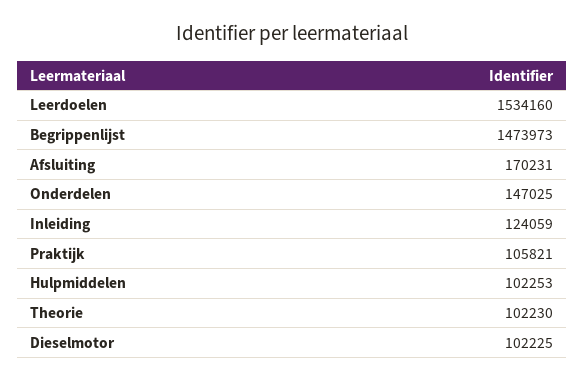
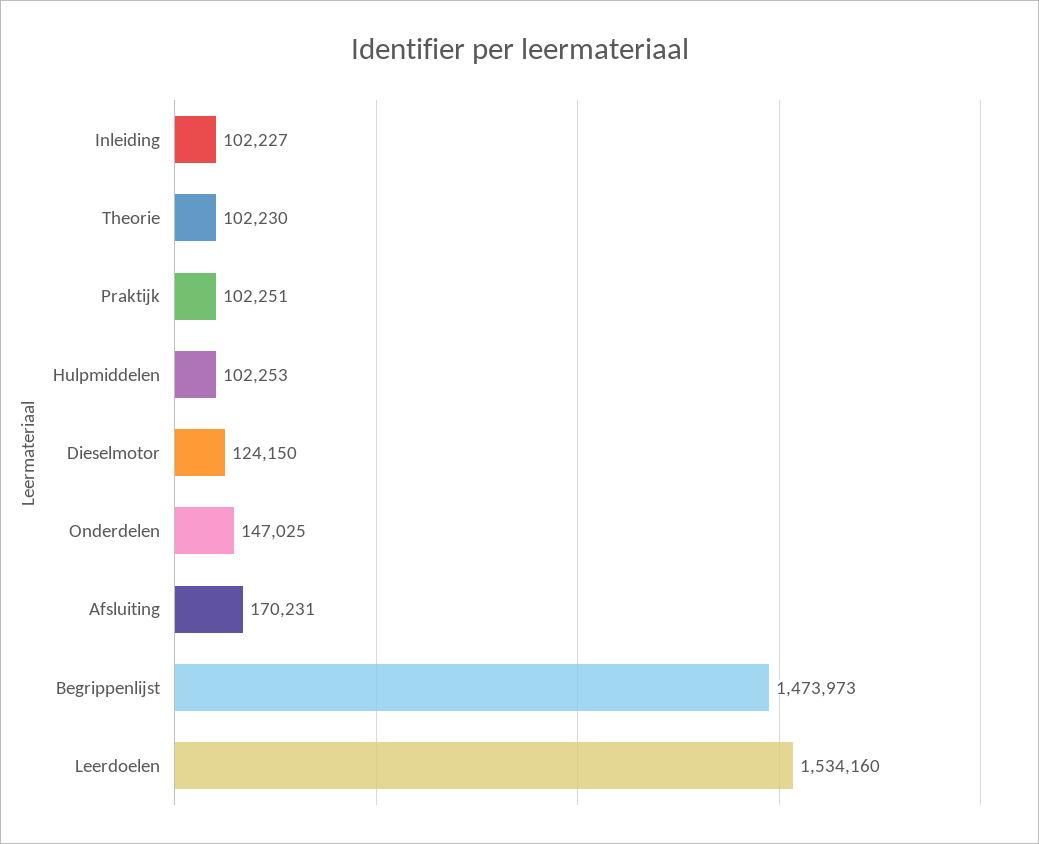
Inleiding: 124059 -> 102227
Praktijk: 105821 -> 102251
Dieselmotor: 102225 -> 124150

